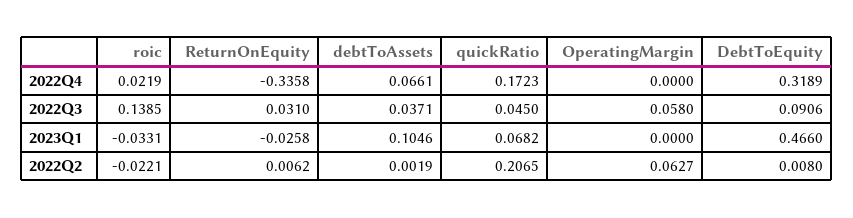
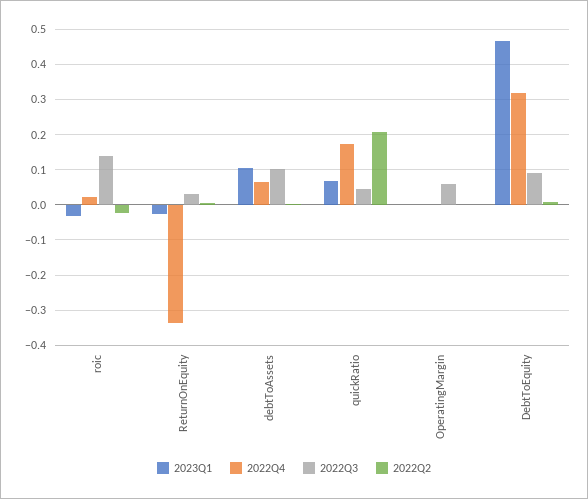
2022Q3, debtToAssets: 0.0371 -> 0.1
2022Q2, OperatingMargin: 0.0627 -> 0

